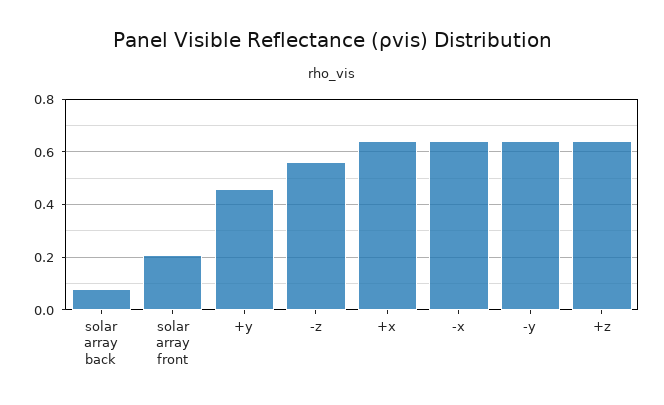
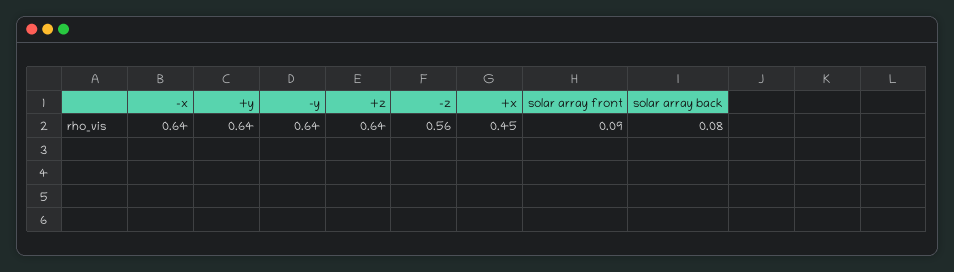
solar array front: 0.2 -> 0.09
+y: 0.45 -> 0.64
+x: 0.65 -> 0.45

